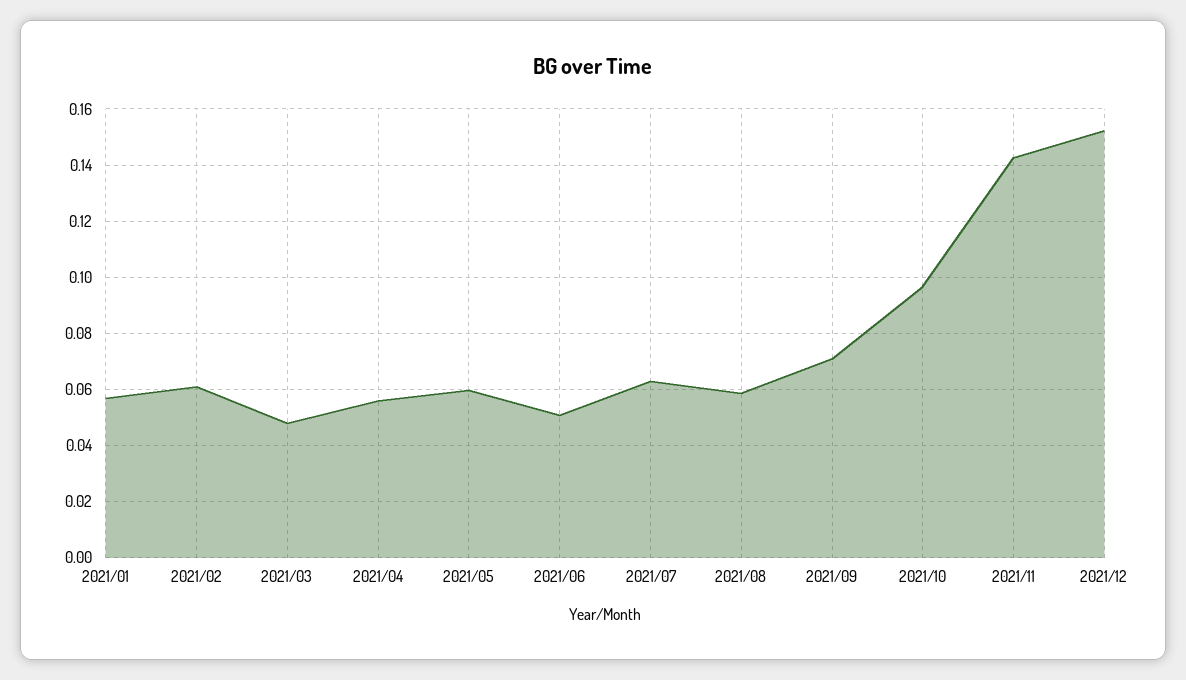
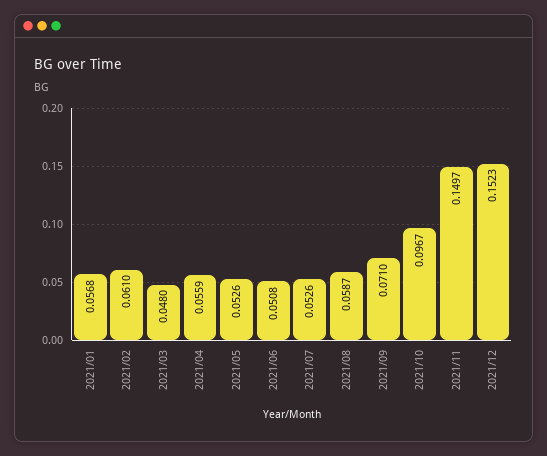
2021/05: 0.06 -> 0.0526
2021/07: 0.0625 -> 0.0526
2021/11: 0.1425 -> 0.1497

